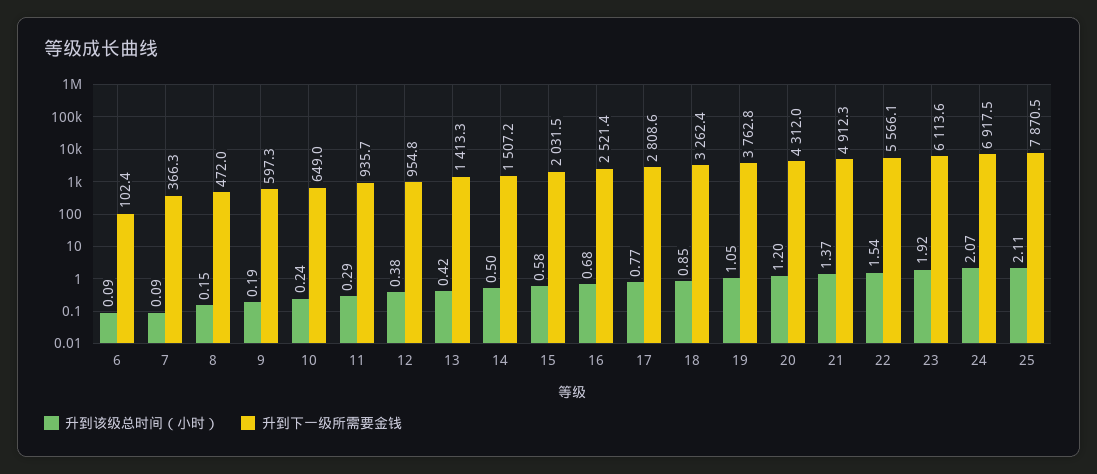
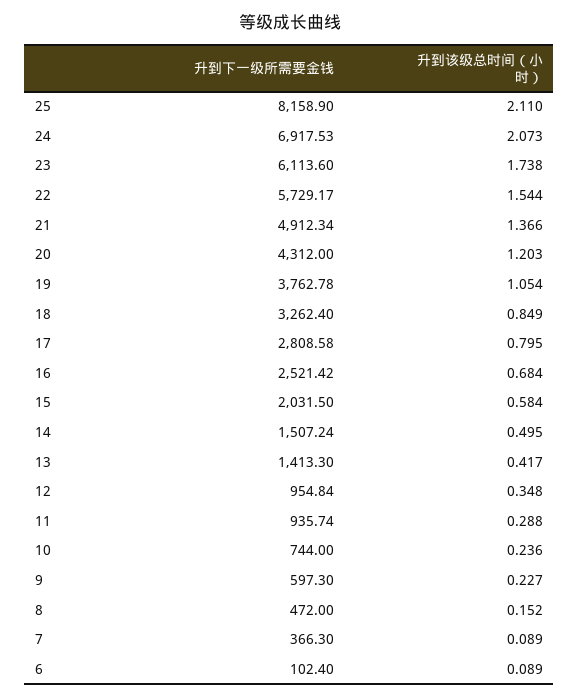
升到该级总时间（小时）, 9: 0.19 -> 0.227
升到下一级所需要金钱, 10: 649 -> 744
升到该级总时间（小时）, 12: 0.38 -> 0.348
升到该级总时间（小时）, 17: 0.77 -> 0.795
升到下一级所需要金钱, 22: 5566.1 -> 5729.17
升到该级总时间（小时）, 23: 1.92 -> 1.738
升到下一级所需要金钱, 25: 7870.5 -> 8158.9

